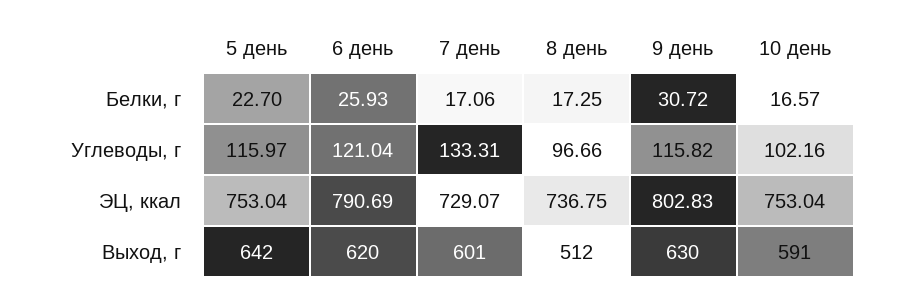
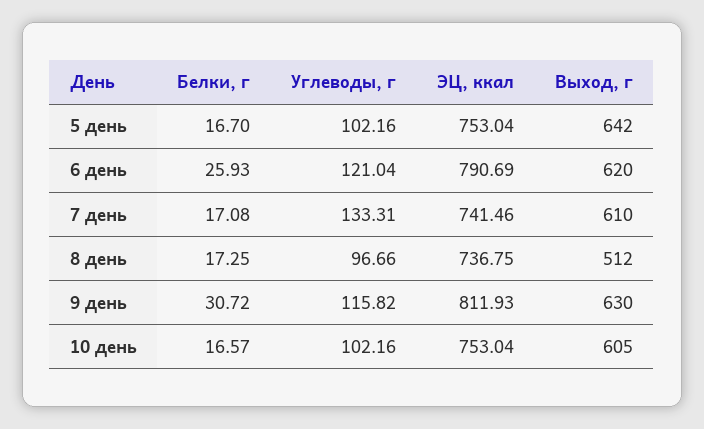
5 день, Белки, г: 22.7 -> 16.7
7 день, Белки, г: 17.06 -> 17.08
5 день, Углеводы, г: 115.97 -> 102.16
7 день, ЭЦ, ккал: 729.07 -> 741.46
9 день, ЭЦ, ккал: 802.83 -> 811.93
7 день, Выход, г: 601 -> 610
10 день, Выход, г: 591 -> 605

